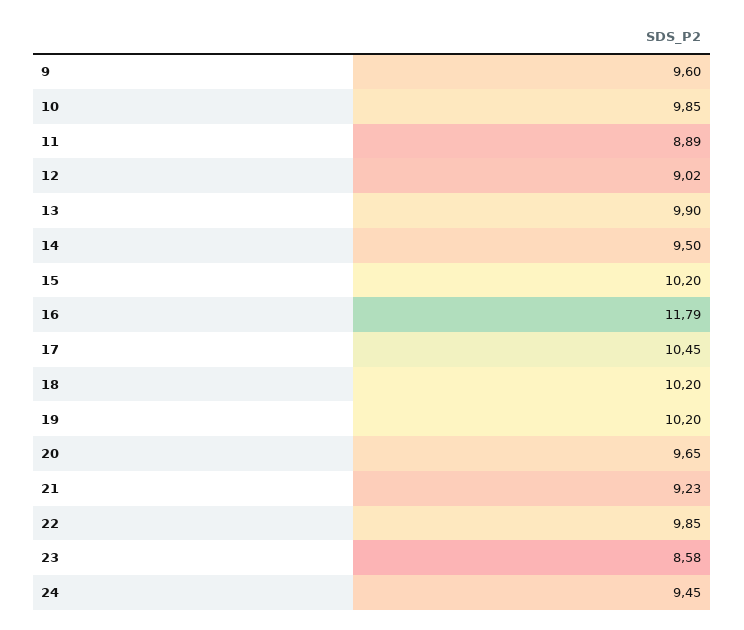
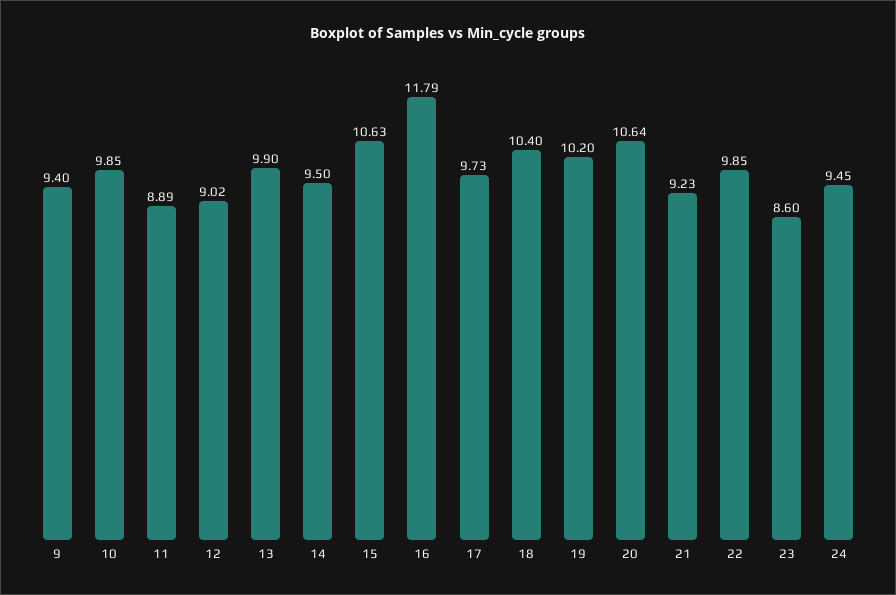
9: 9.6 -> 9.4
15: 10.2 -> 10.63
17: 10.45 -> 9.73
18: 10.2 -> 10.4
20: 9.65 -> 10.64
23: 8.58 -> 8.6

